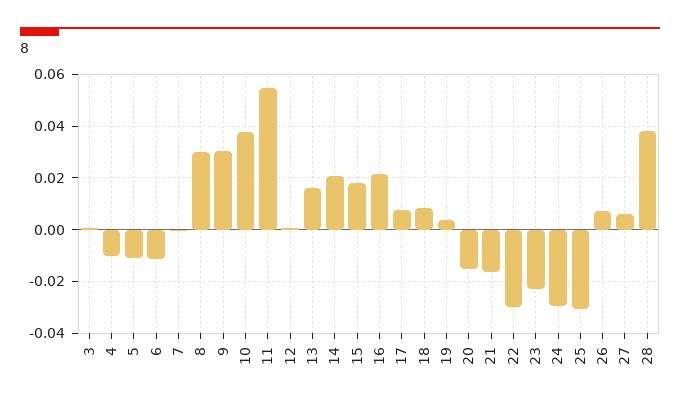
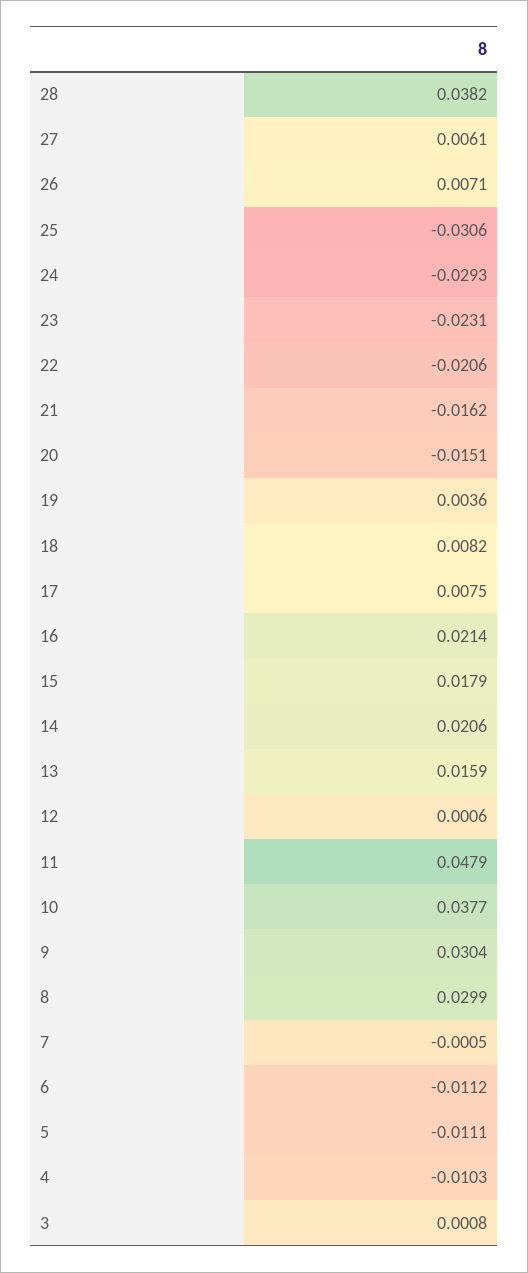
11: 0.055 -> 0.0479
22: -0.03 -> -0.0206

